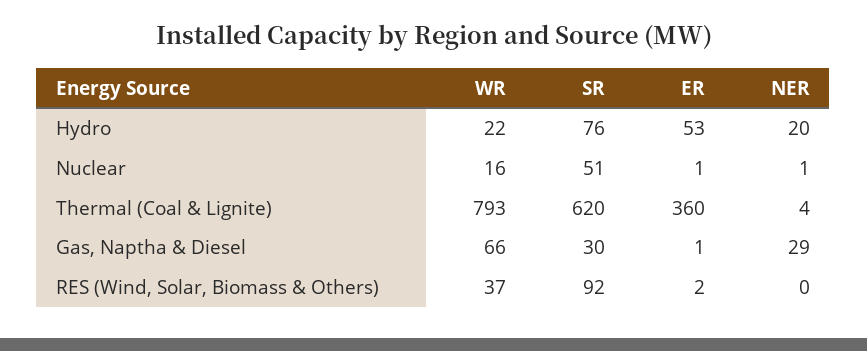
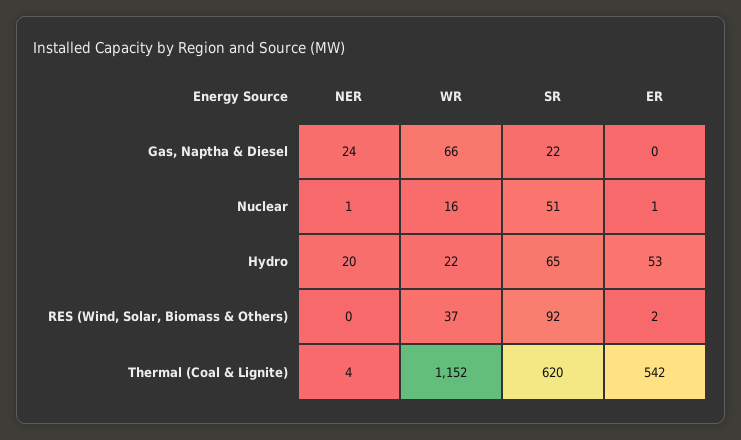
SR, Hydro: 76 -> 65
WR, Thermal (Coal & Lignite): 793 -> 1152
ER, Thermal (Coal & Lignite): 360 -> 542
SR, Gas, Naptha & Diesel: 30 -> 22
ER, Gas, Naptha & Diesel: 1 -> 0
NER, Gas, Naptha & Diesel: 29 -> 24

